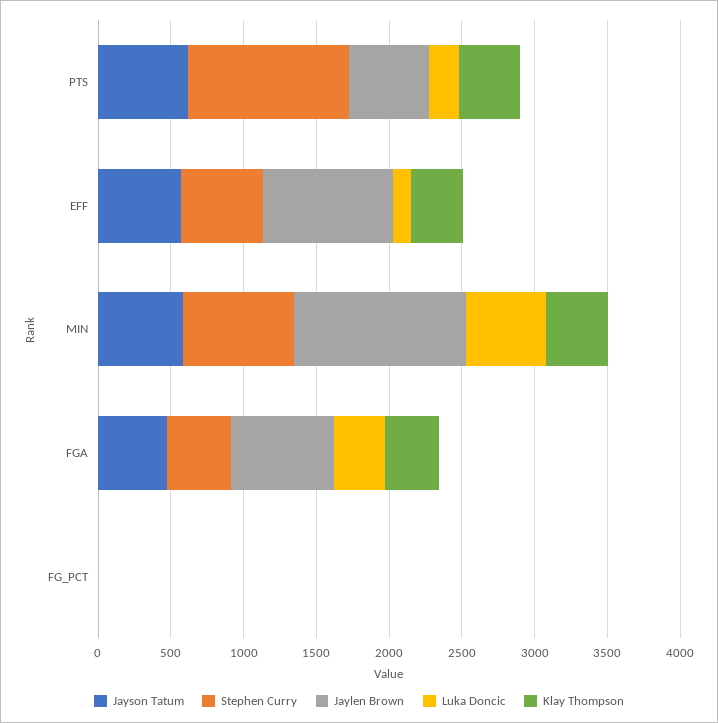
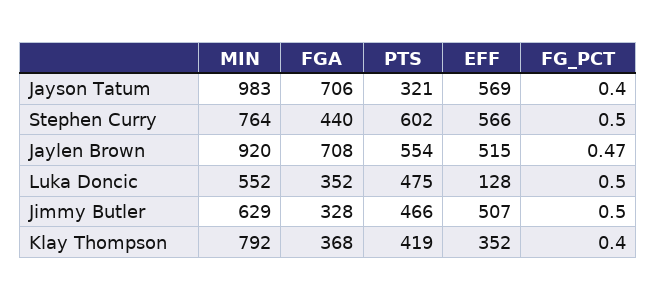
Jayson Tatum, PTS: 600 -> 321
Stephen Curry, PTS: 1100 -> 602
Luka Doncic, PTS: 200 -> 475
Jaylen Brown, EFF: 900 -> 515
Jayson Tatum, MIN: 600 -> 983
Jaylen Brown, MIN: 1200 -> 920
Klay Thompson, MIN: 400 -> 792
Jayson Tatum, FGA: 500 -> 706
Jimmy Butler, MIN: none -> 629
Jimmy Butler, FGA: none -> 328
Jimmy Butler, PTS: none -> 466
Jimmy Butler, EFF: none -> 507
Jimmy Butler, FG_PCT: none -> 0.5

